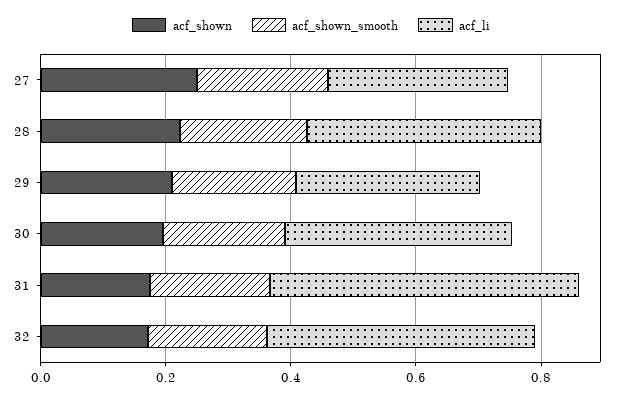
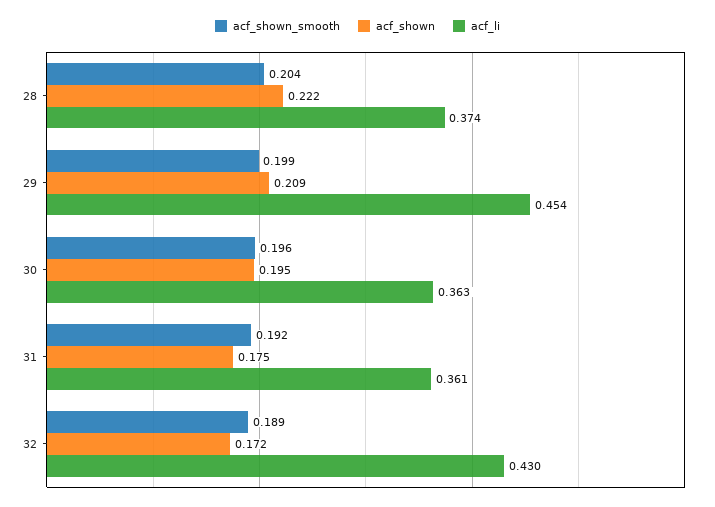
acf_shown, 27: 0.25 -> none
acf_shown_smooth, 27: 0.2 -> none
acf_li, 27: 0.3 -> none
acf_li, 29: 0.3 -> 0.454
acf_li, 31: 0.5 -> 0.361

